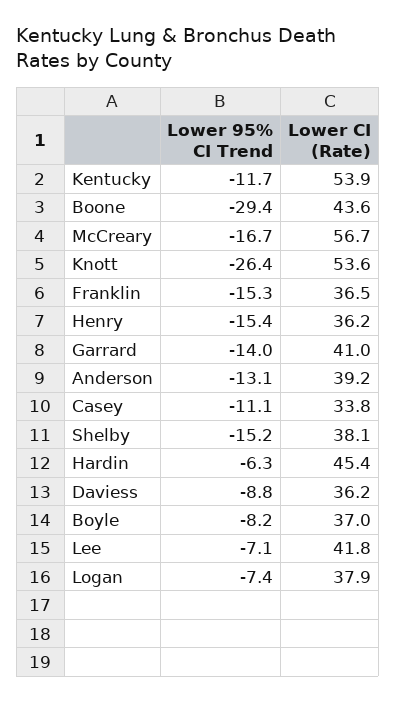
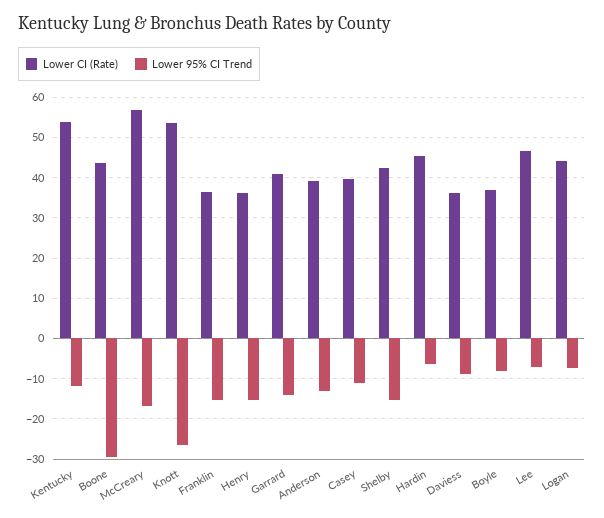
Lower CI (Rate), Casey: 33.8 -> 40
Lower CI (Rate), Shelby: 38.1 -> 42
Lower CI (Rate), Lee: 41.8 -> 46
Lower CI (Rate), Logan: 37.9 -> 44

